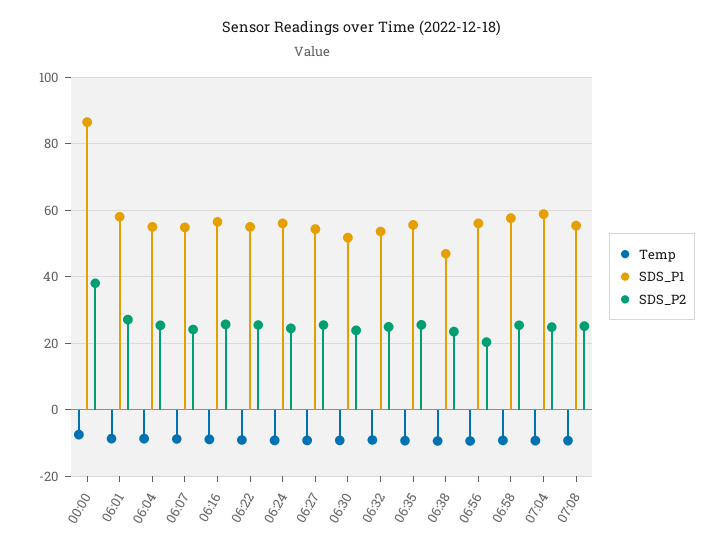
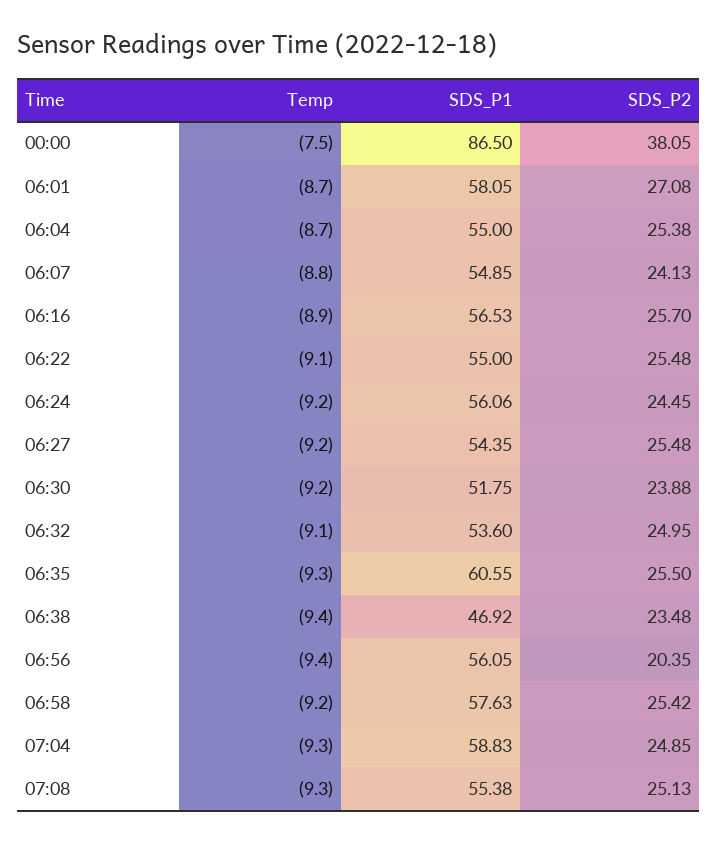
SDS_P1, 06:35: 56 -> 60.55

